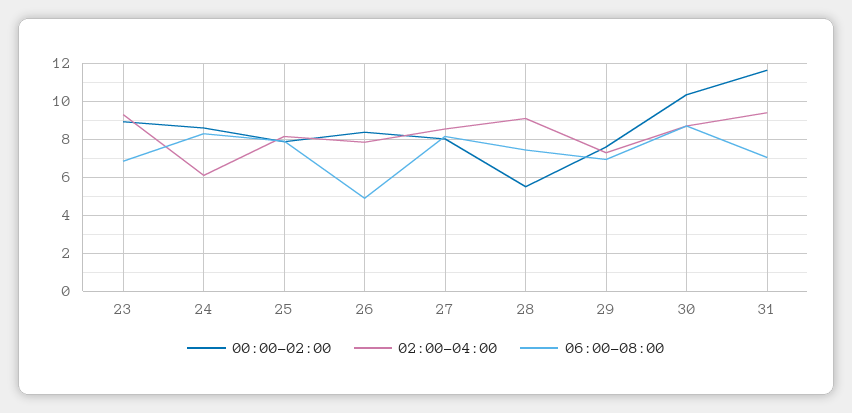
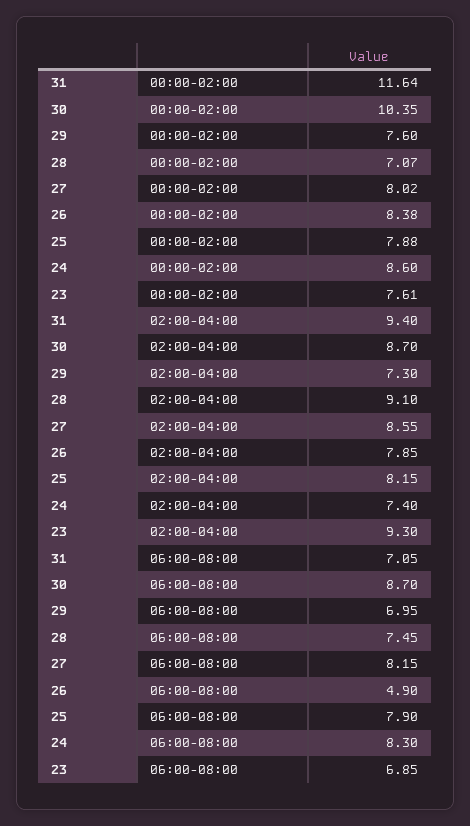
00:00-02:00, 23: 9 -> 7.61
02:00-04:00, 24: 6 -> 7.4
00:00-02:00, 28: 5.5 -> 7.07

